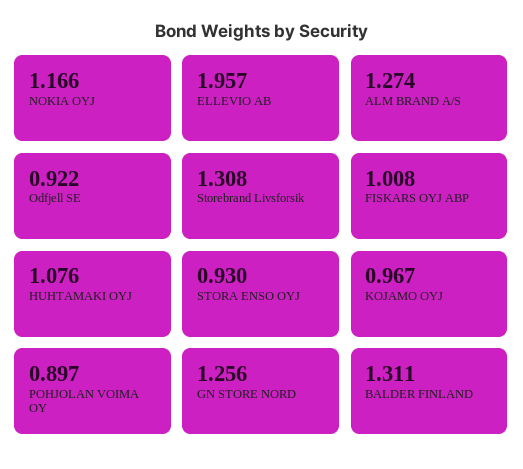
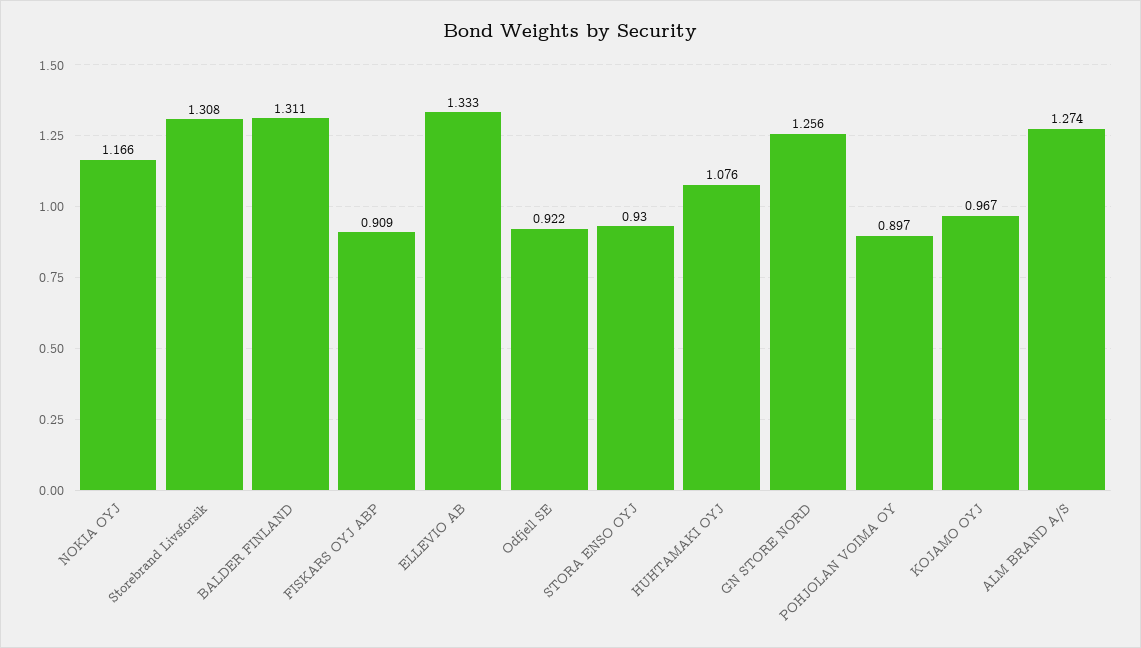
ELLEVIO AB: 1.957 -> 1.333
FISKARS OYJ ABP: 1.008 -> 0.909

